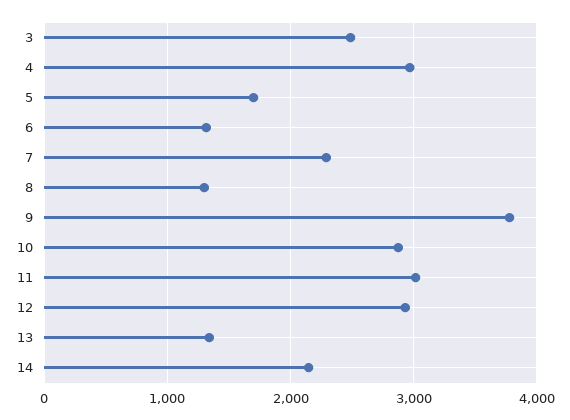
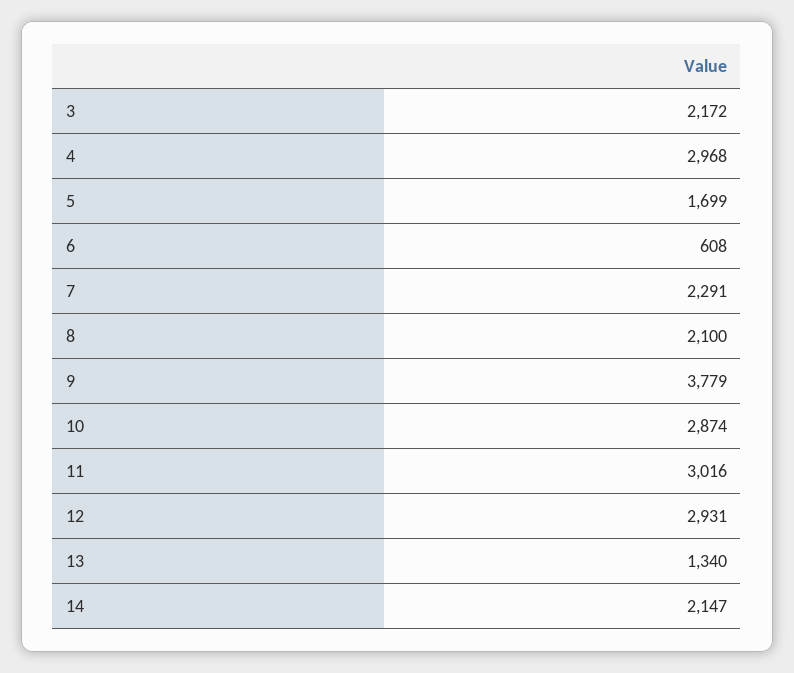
3: 2500 -> 2172
6: 1300 -> 608
8: 1300 -> 2100

